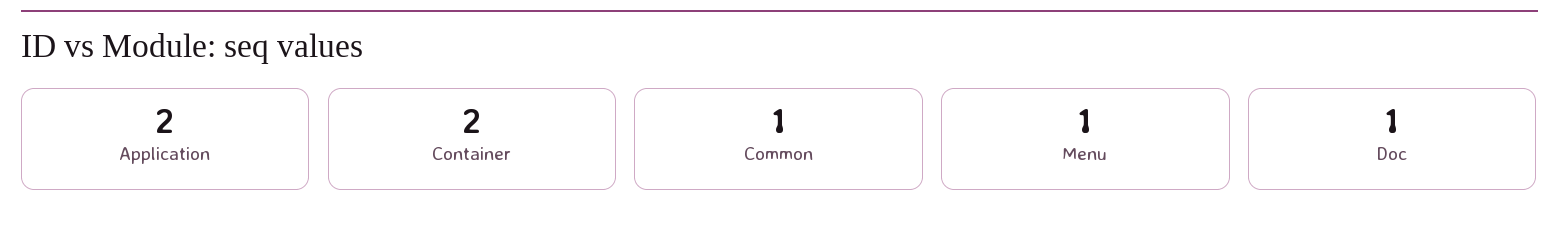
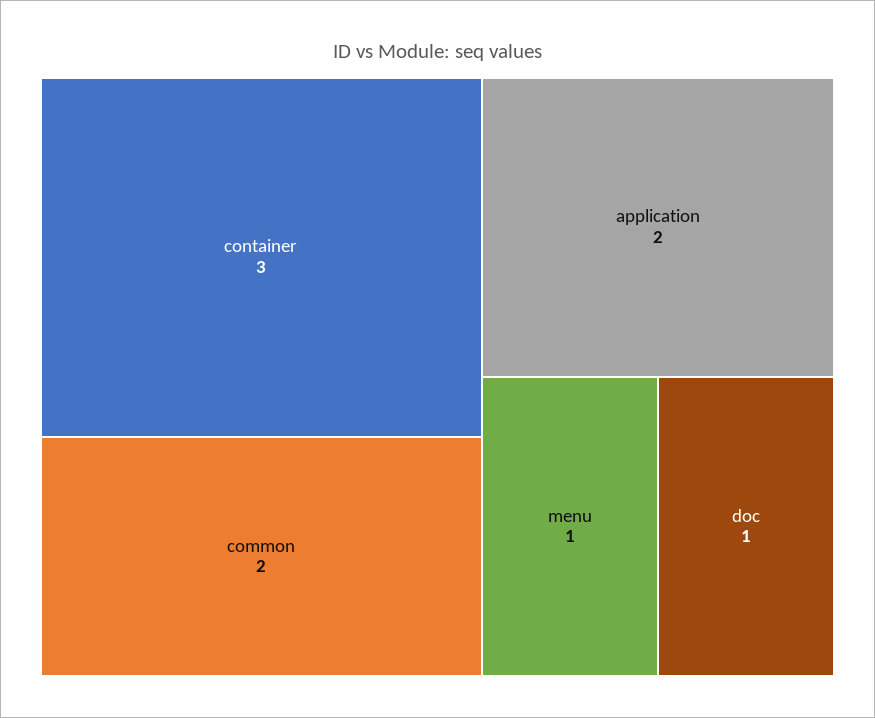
Container: 2 -> 3
Common: 1 -> 2

